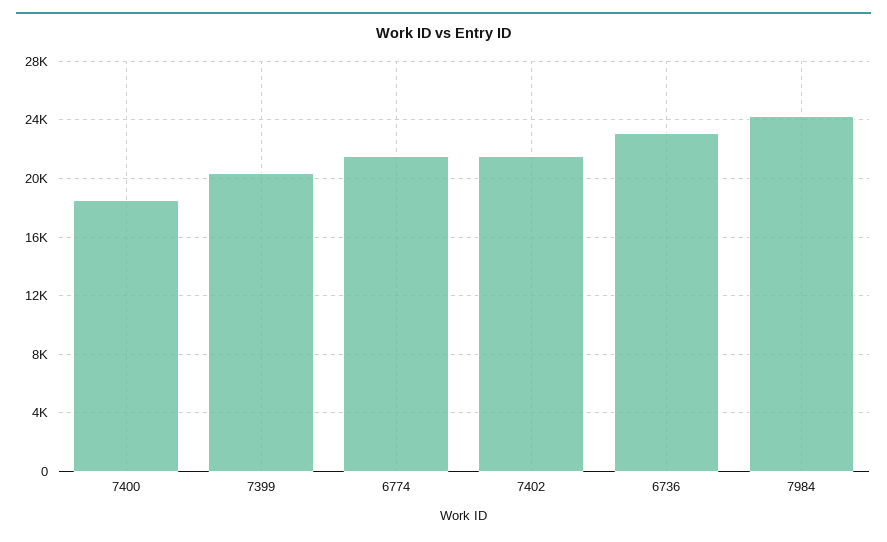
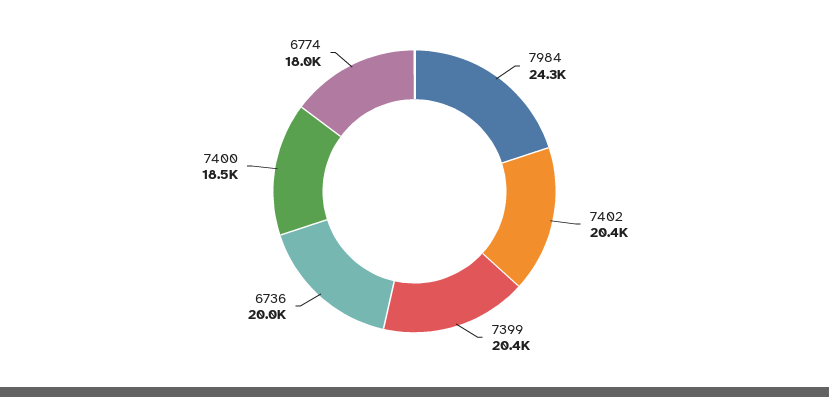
6774: 21500 -> 18000
7402: 21500 -> 20400
6736: 23000 -> 20000

